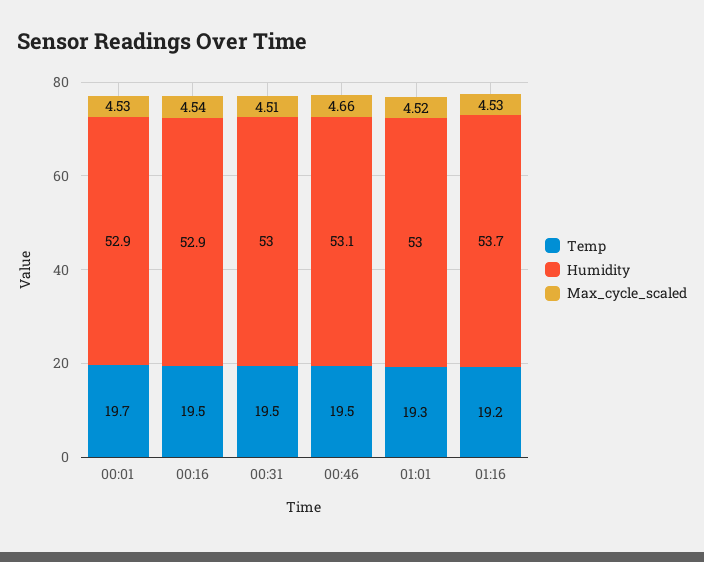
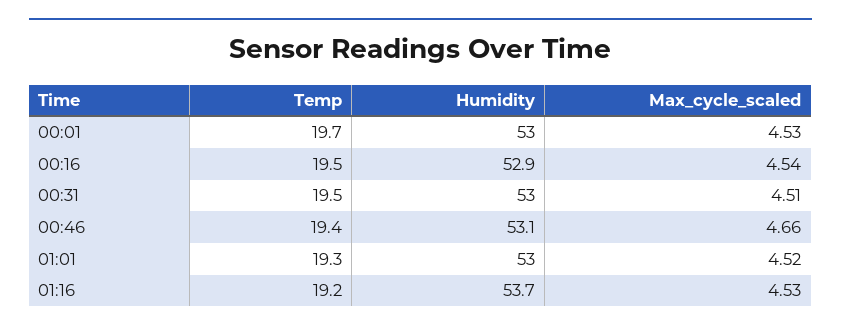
Humidity, 00:01: 52.9 -> 53
Temp, 00:46: 19.5 -> 19.4

